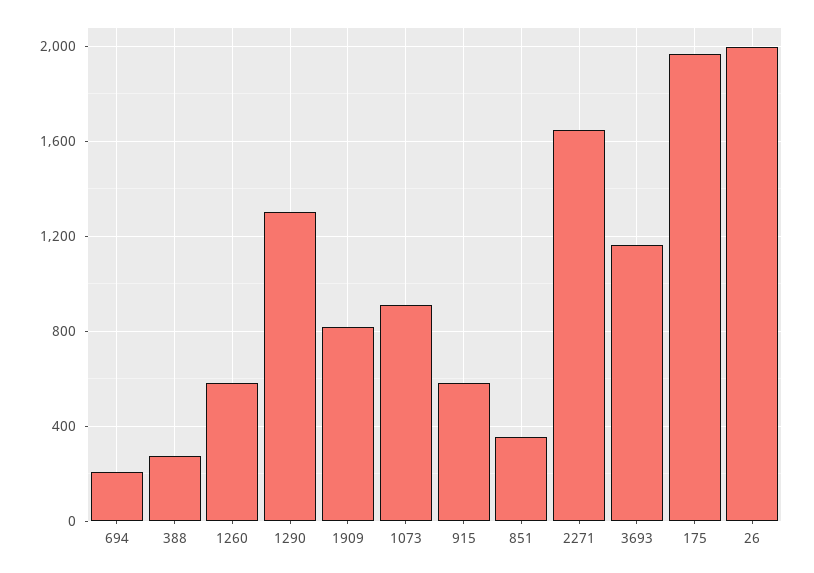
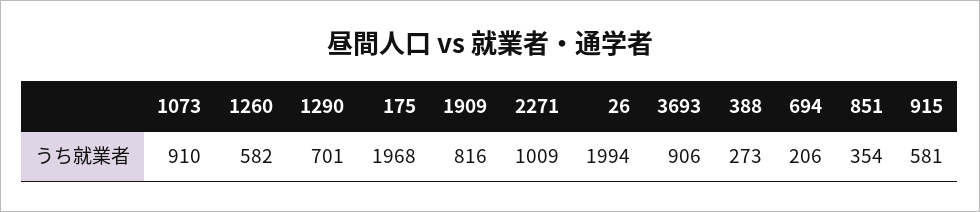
1290: 1300 -> 701
2271: 1650 -> 1009
3693: 1150 -> 906

